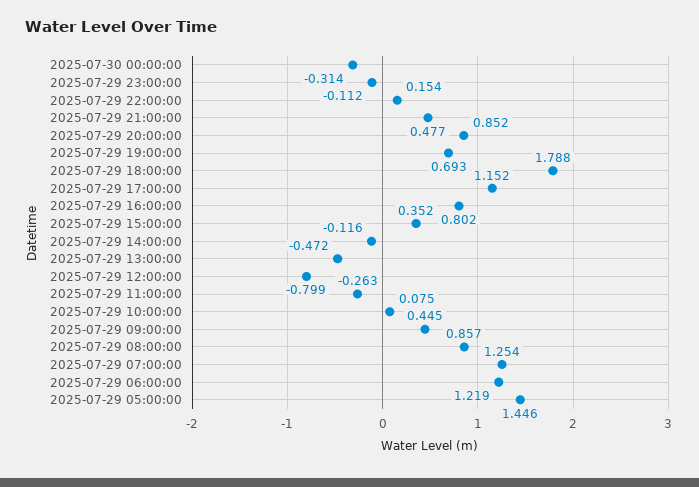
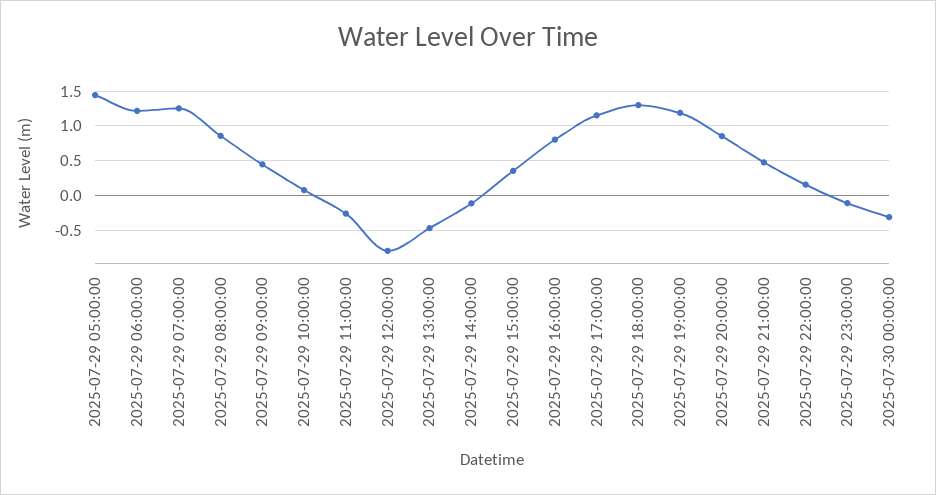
2025-07-29 19:00:00: 0.693 -> 1.2
2025-07-29 18:00:00: 1.788 -> 1.3

